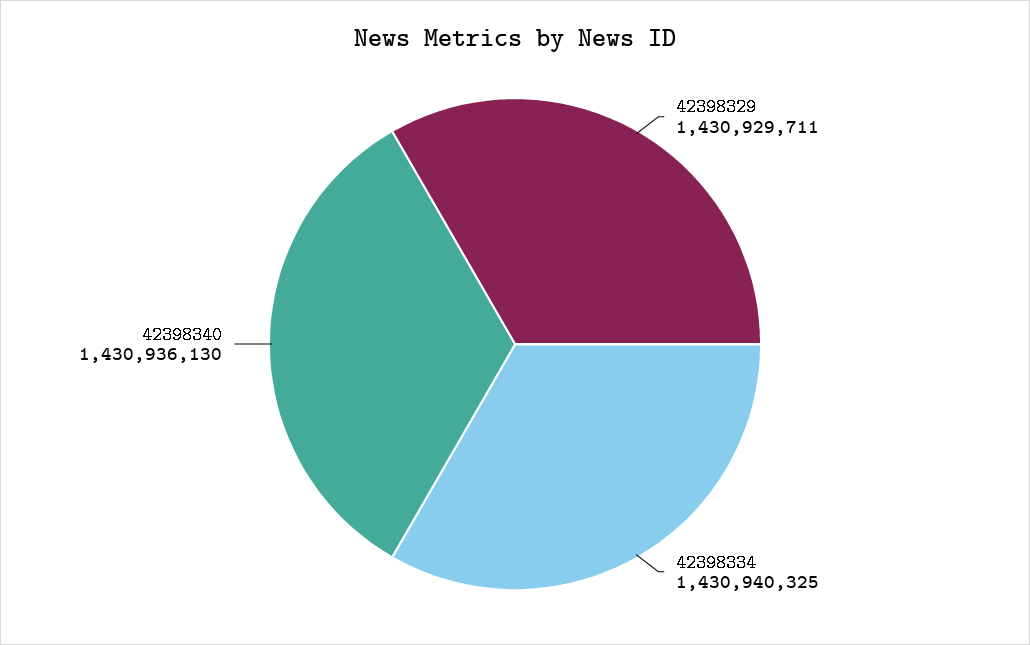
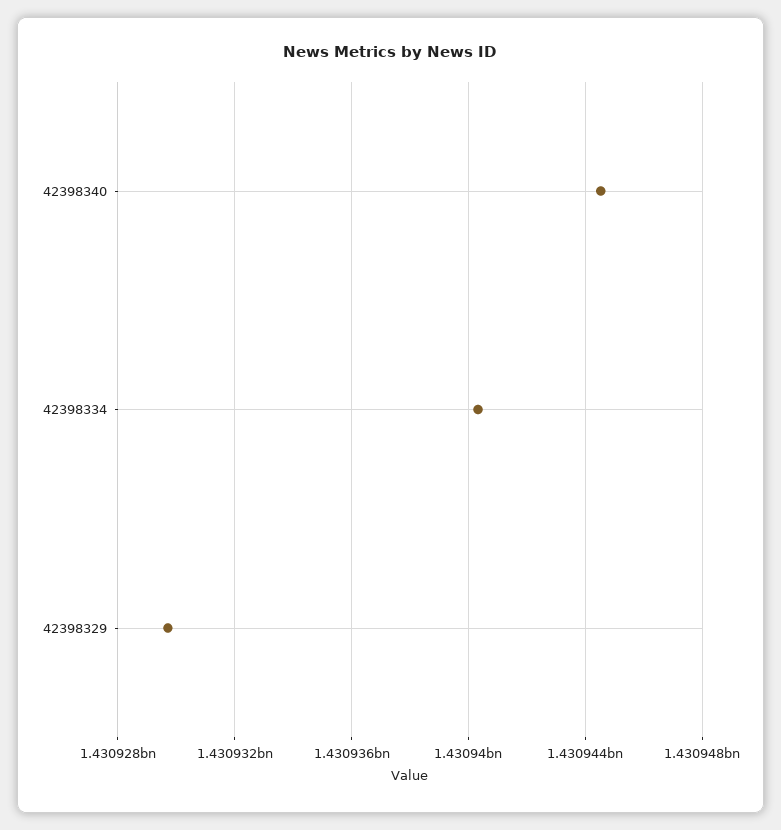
42398340: 1430936130 -> 1430944500

